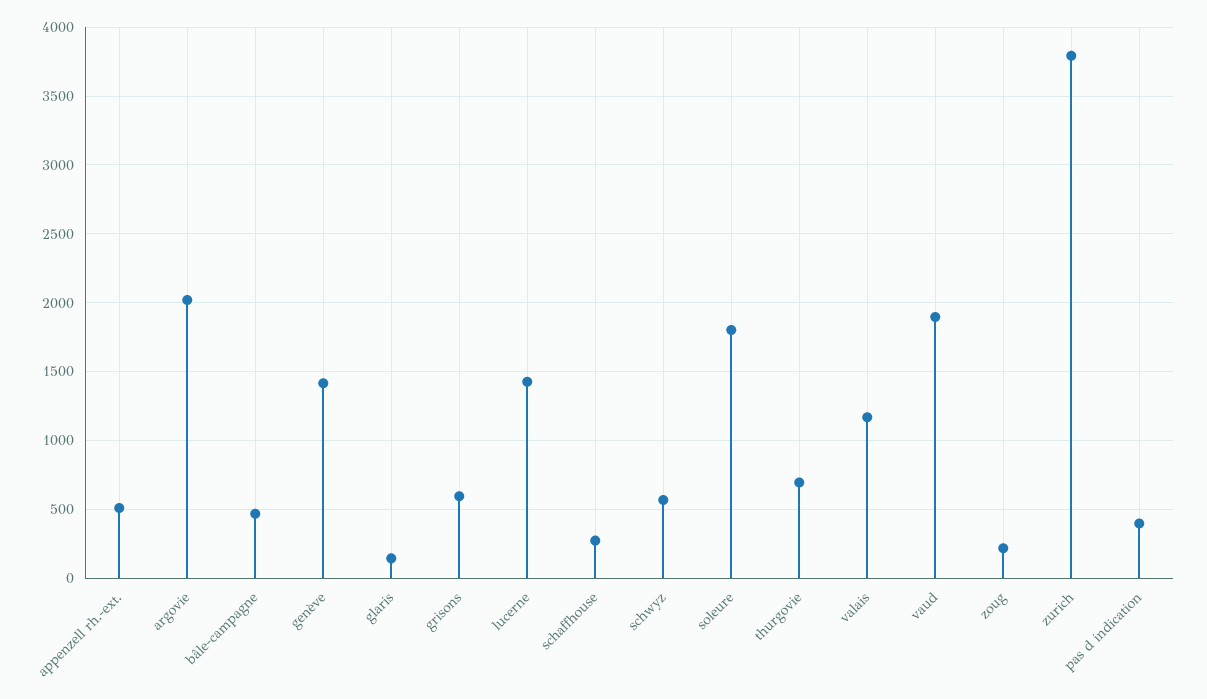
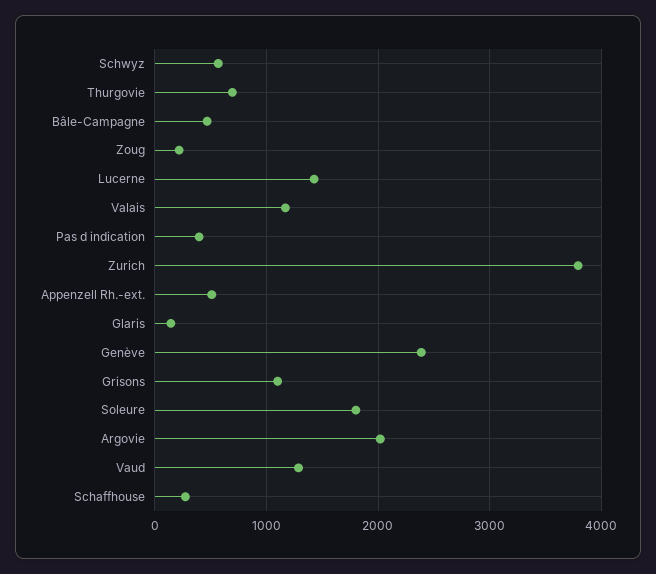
genève: 1400 -> 2400
grisons: 600 -> 1100
vaud: 1900 -> 1300

